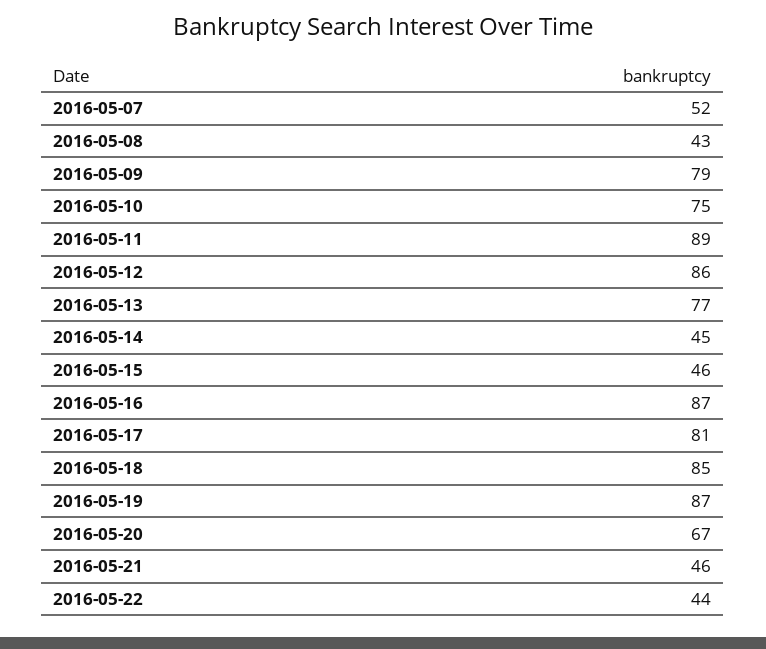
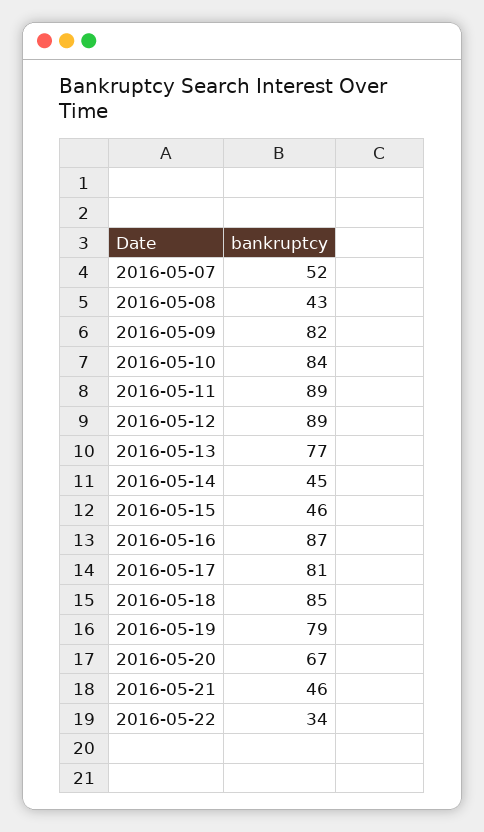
2016-05-09: 79 -> 82
2016-05-10: 75 -> 84
2016-05-12: 86 -> 89
2016-05-19: 87 -> 79
2016-05-22: 44 -> 34

